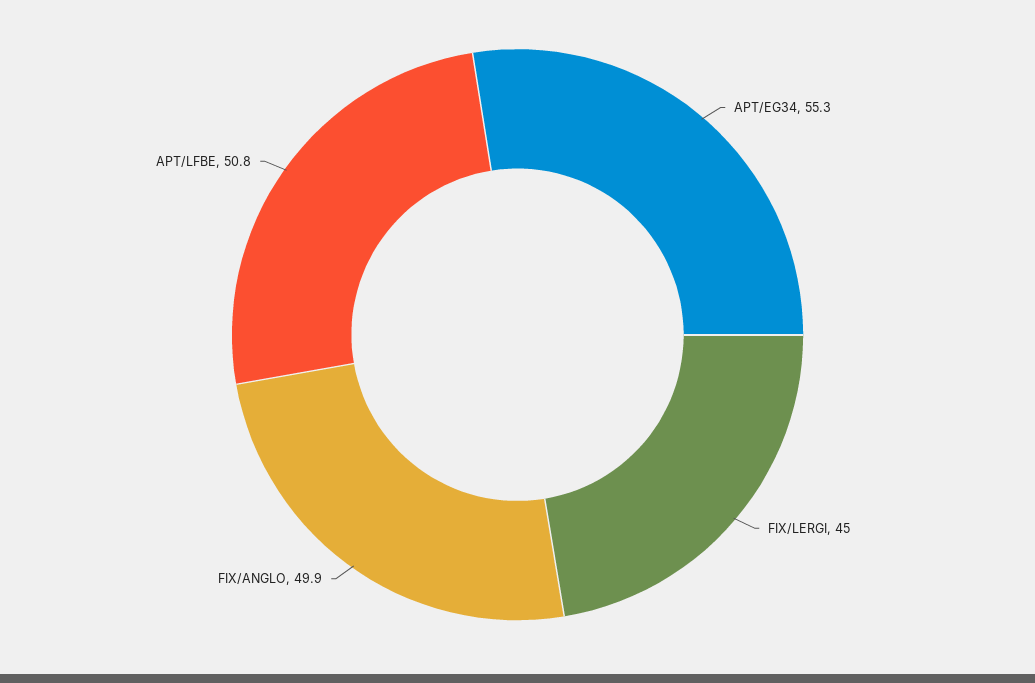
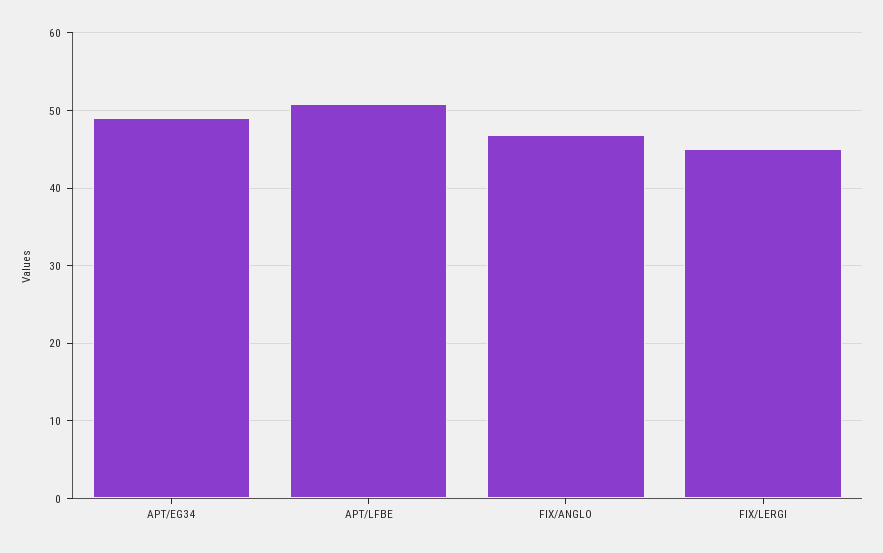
APT/EG34: 55.3 -> 49
FIX/ANGLO: 49.9 -> 47

